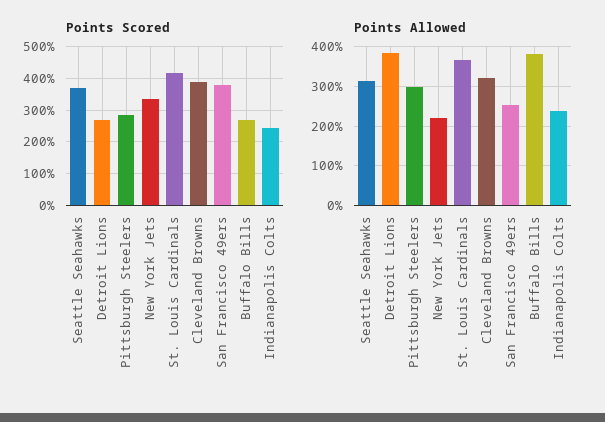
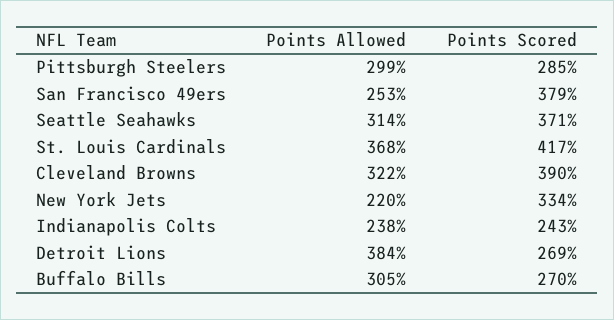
Points Allowed, Buffalo Bills: 380 -> 305

